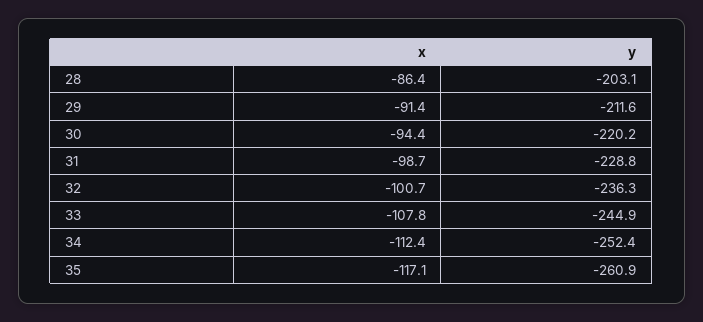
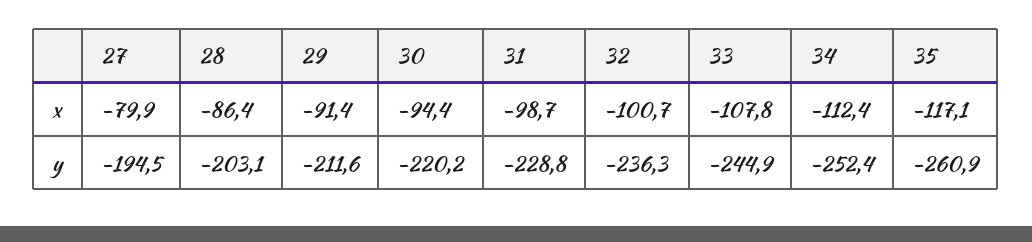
x, 27: none -> -79.9
y, 27: none -> -194.5

